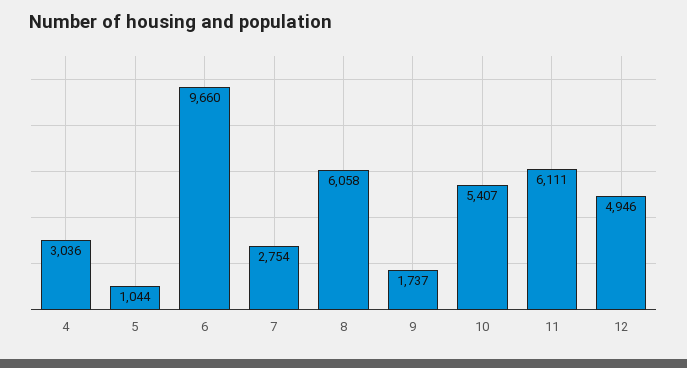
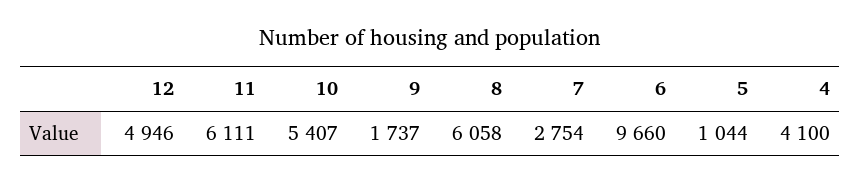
4: 3036 -> 4100

